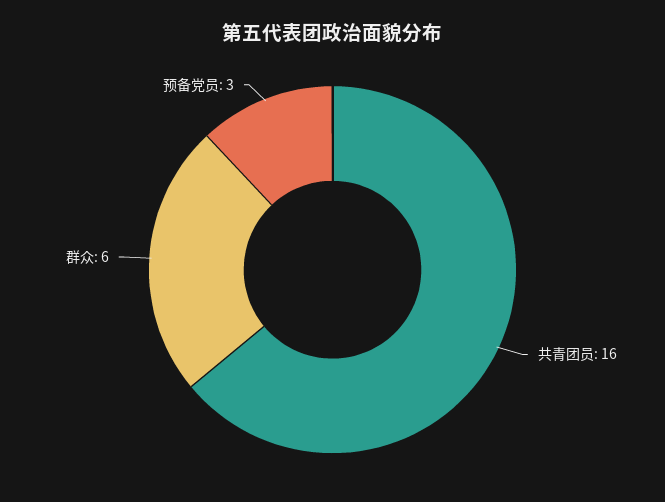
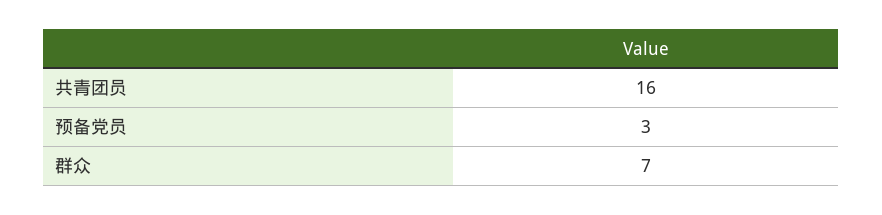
群众: 6 -> 7

